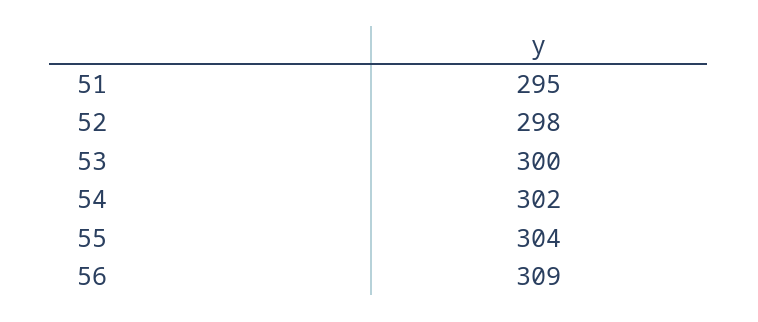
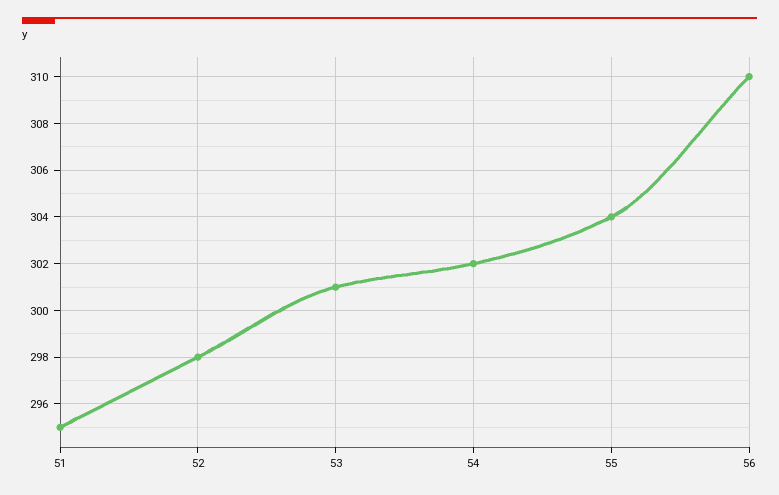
53: 300 -> 301
56: 309 -> 310

